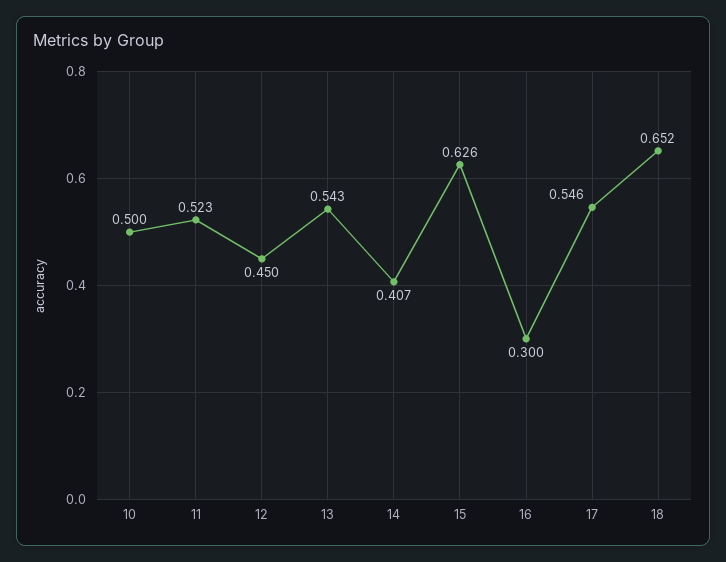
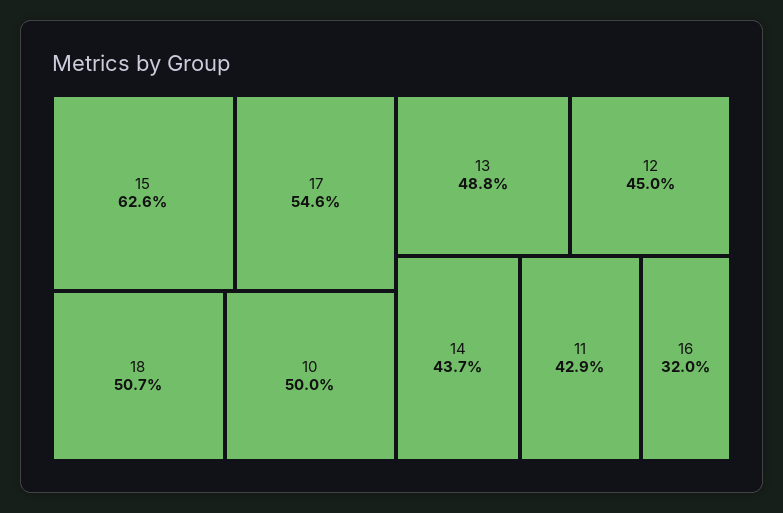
11: 0.523 -> 0.429
13: 0.543 -> 0.488
14: 0.407 -> 0.437
16: 0.3 -> 0.32
18: 0.652 -> 0.507

